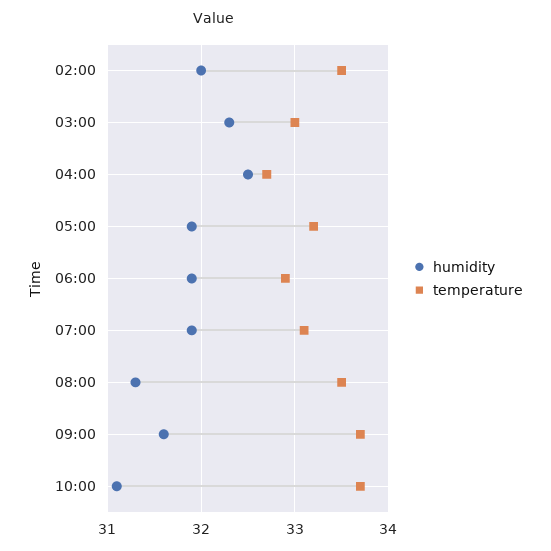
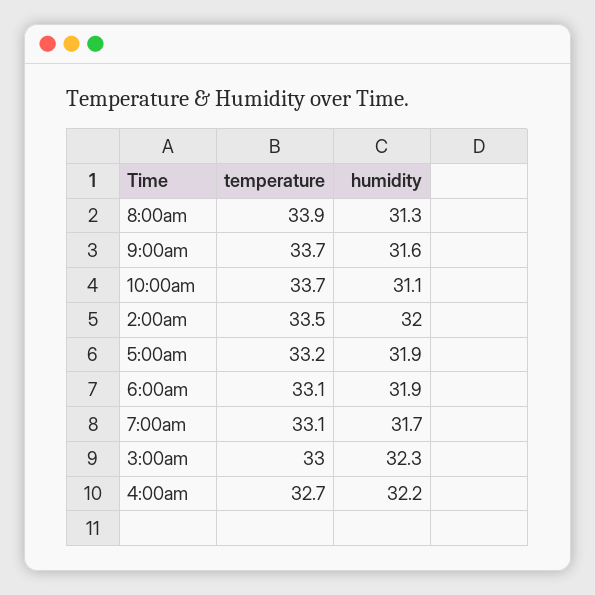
humidity, 04:00: 32.5 -> 32.2
temperature, 06:00: 32.9 -> 33.1
humidity, 07:00: 31.9 -> 31.7
temperature, 08:00: 33.5 -> 33.9

